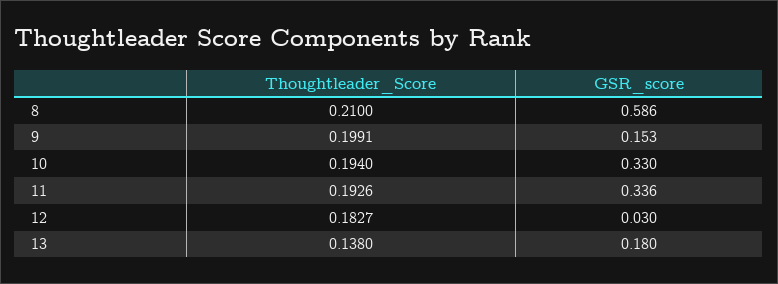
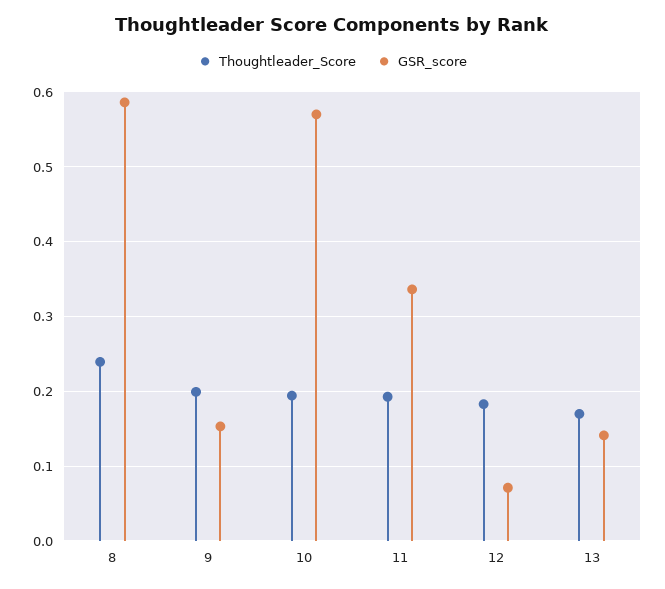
Thoughtleader_Score, 8: 0.21 -> 0.24
GSR_score, 10: 0.33 -> 0.57
GSR_score, 12: 0.03 -> 0.07
Thoughtleader_Score, 13: 0.138 -> 0.17
GSR_score, 13: 0.18 -> 0.14

